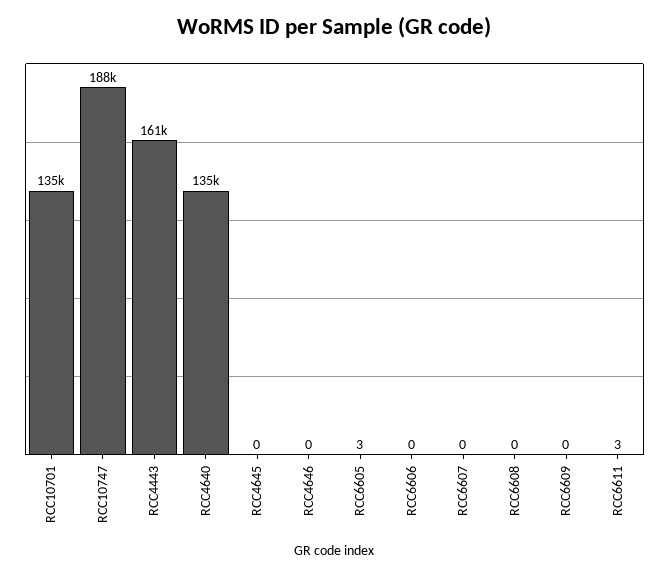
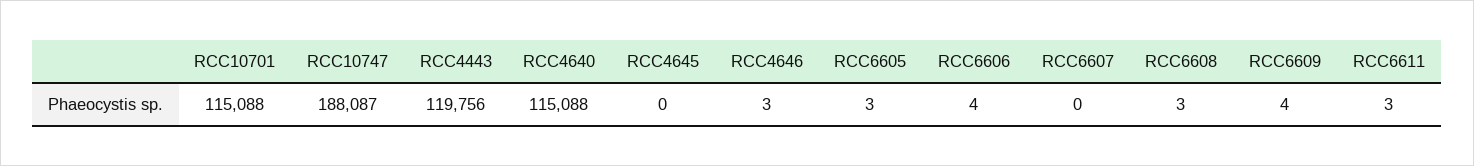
RCC10701: 135000 -> 115088
RCC4443: 161000 -> 119756
RCC4640: 135000 -> 115088
RCC4646: 0 -> 3
RCC6606: 0 -> 4
RCC6608: 0 -> 3
RCC6609: 0 -> 4

